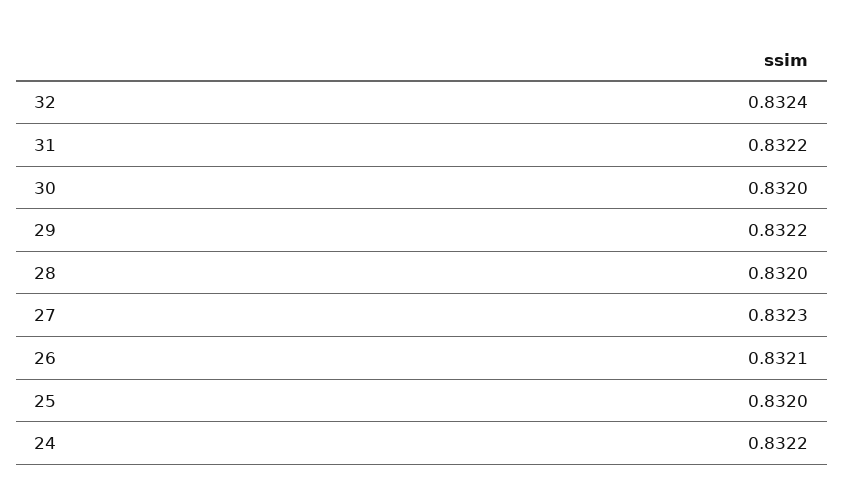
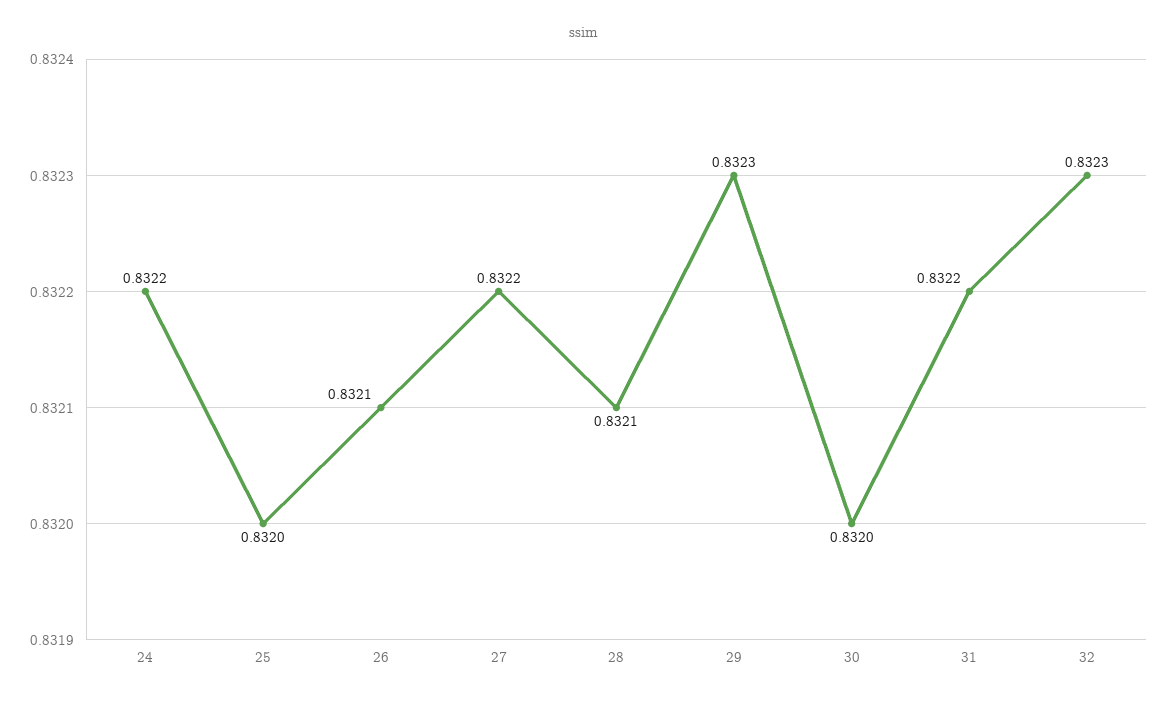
32: 0.8324 -> 0.8323
29: 0.8322 -> 0.8323
28: 0.832 -> 0.8321
27: 0.8323 -> 0.8322

